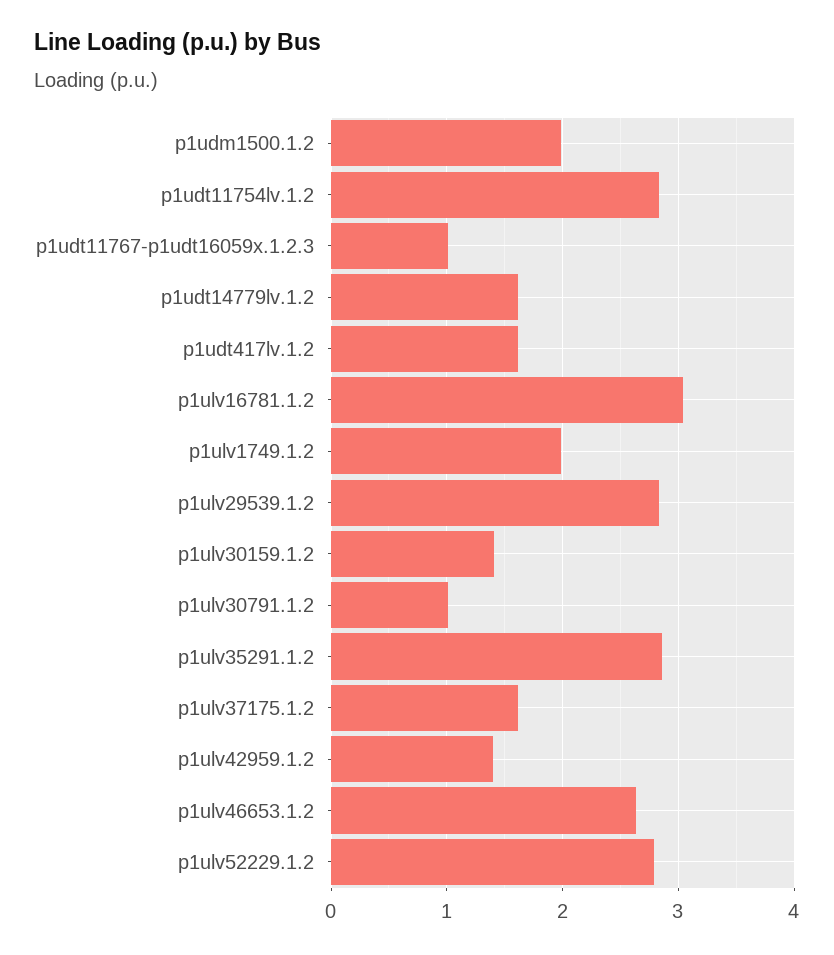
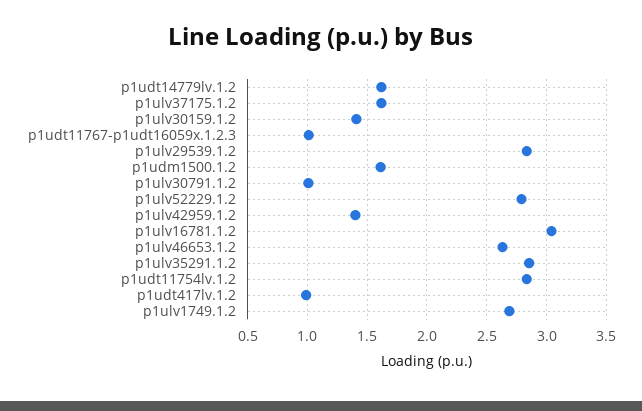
p1udm1500.1.2: 2 -> 1.6
p1udt417lv.1.2: 1.6 -> 1
p1ulv1749.1.2: 2 -> 2.7

